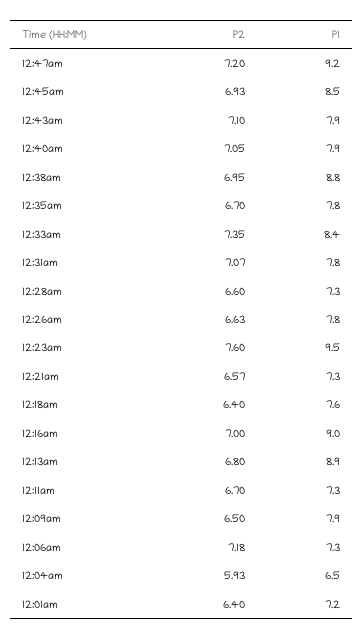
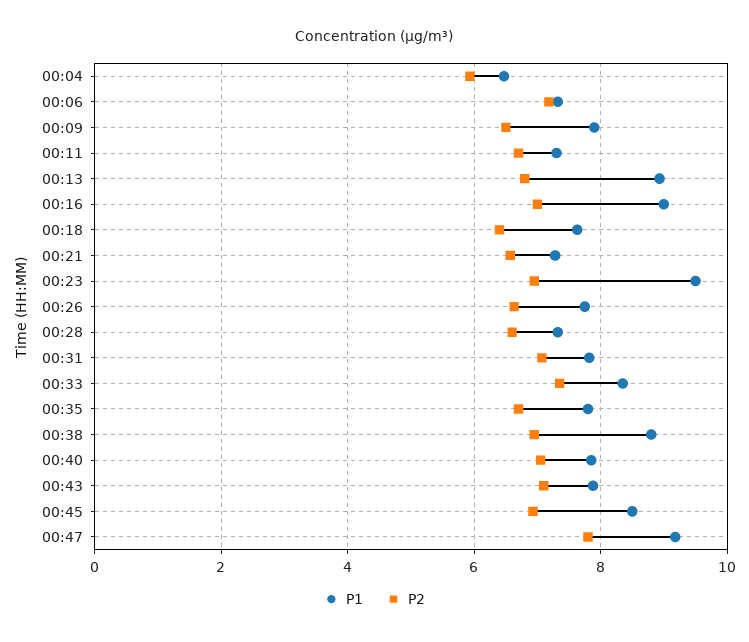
P2, 12:47am: 7.2 -> 7.8
P2, 12:23am: 7.6 -> 7
P2, 12:01am: 6.4 -> none
P1, 12:01am: 7.2 -> none

